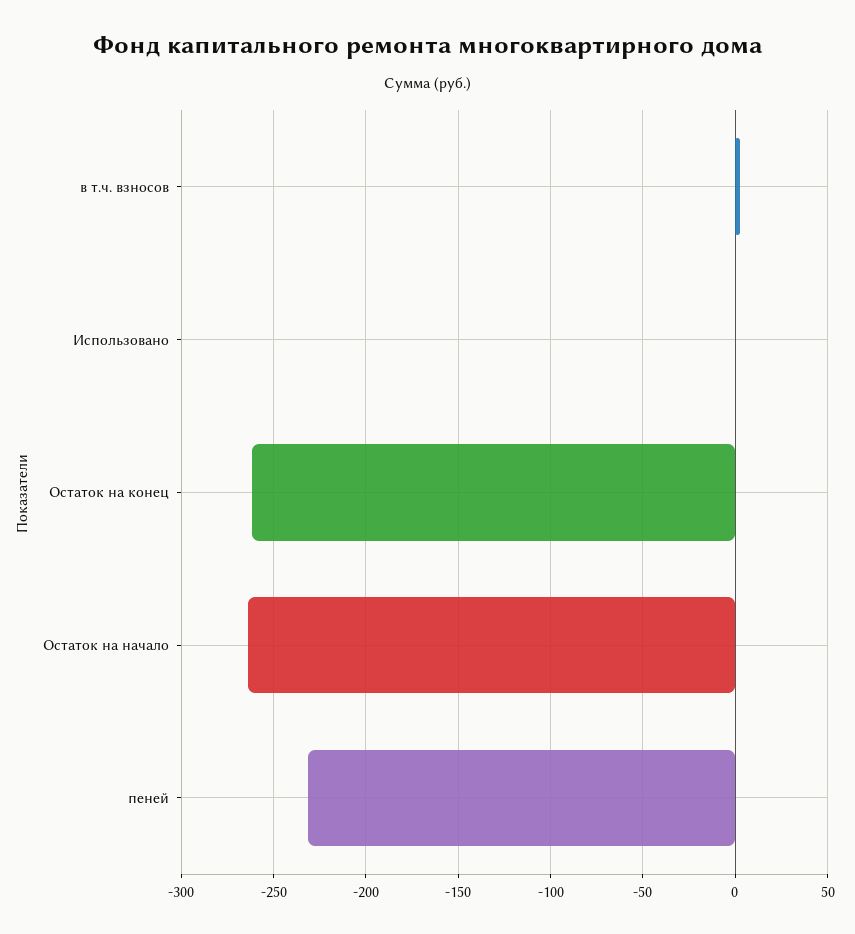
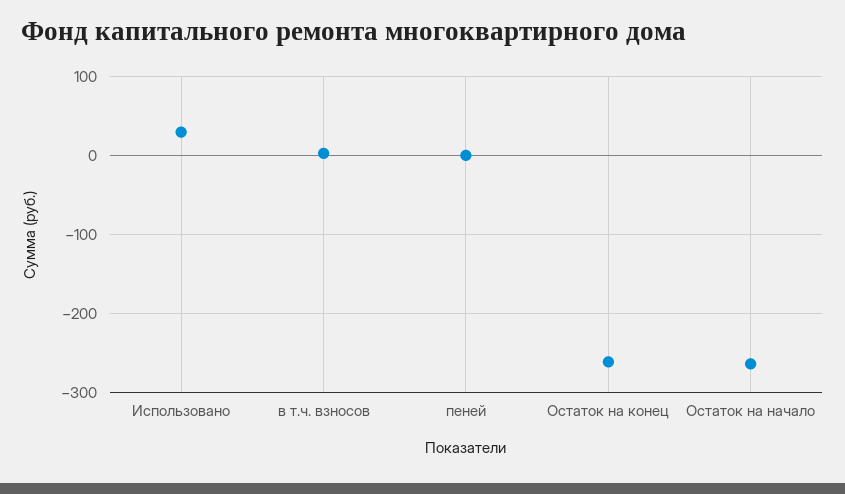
Использовано: 0 -> 30
пеней: -230 -> 0

